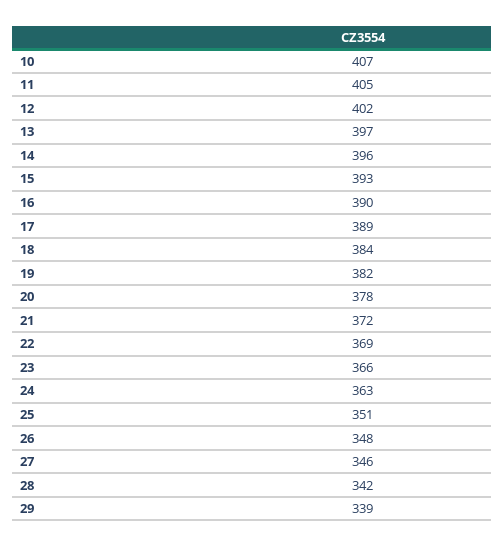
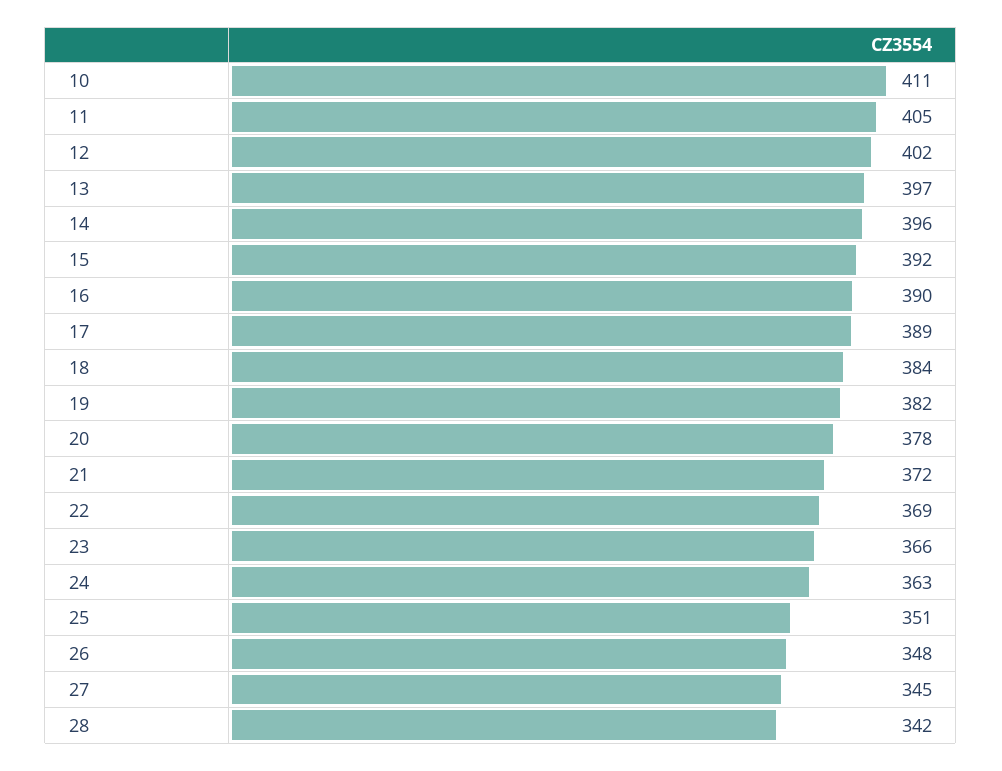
10: 407 -> 411
15: 393 -> 392
27: 346 -> 345
29: 339 -> none

